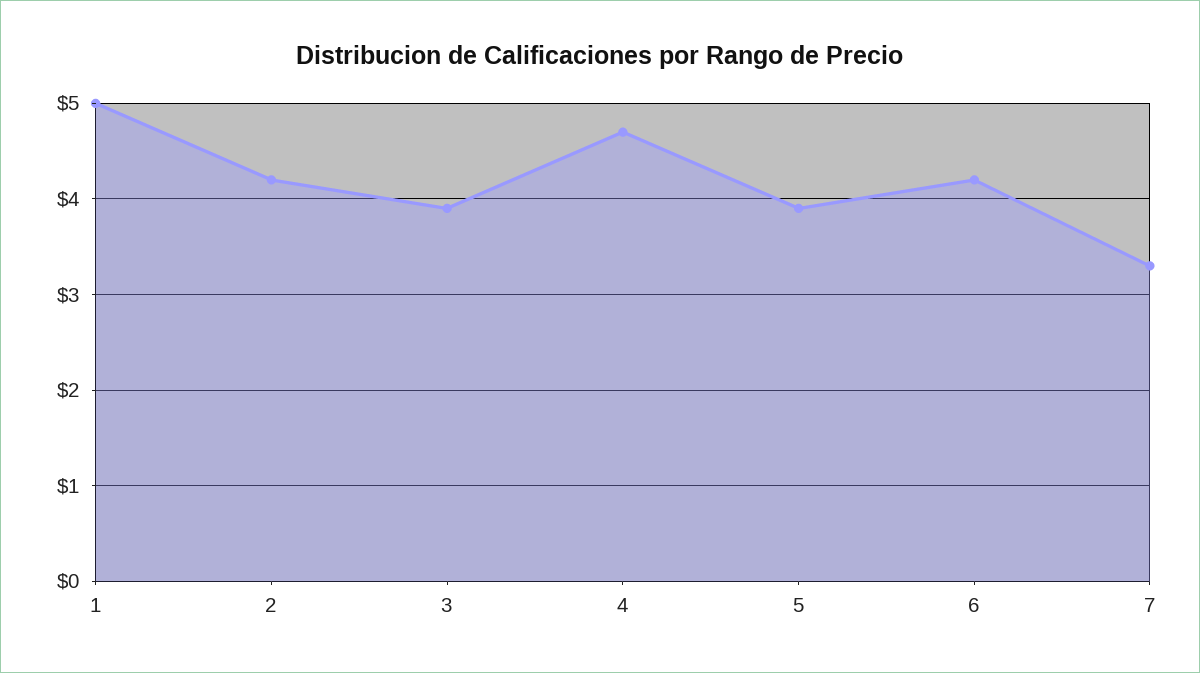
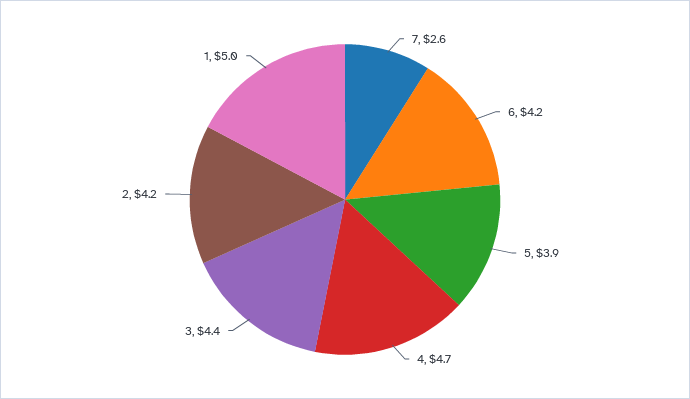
3: 3.9 -> 4.4
7: 3.3 -> 2.6

